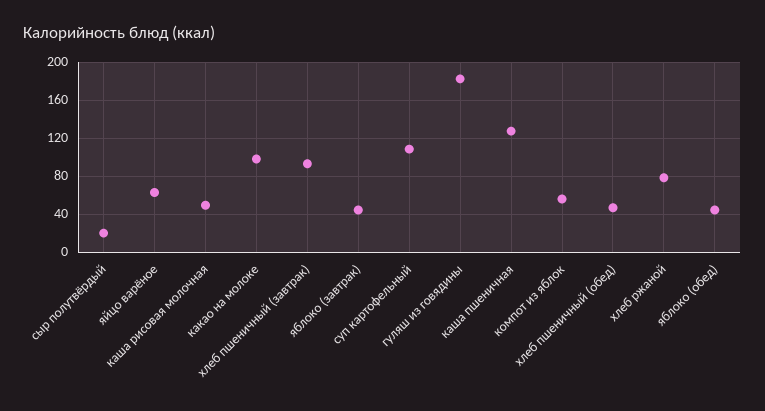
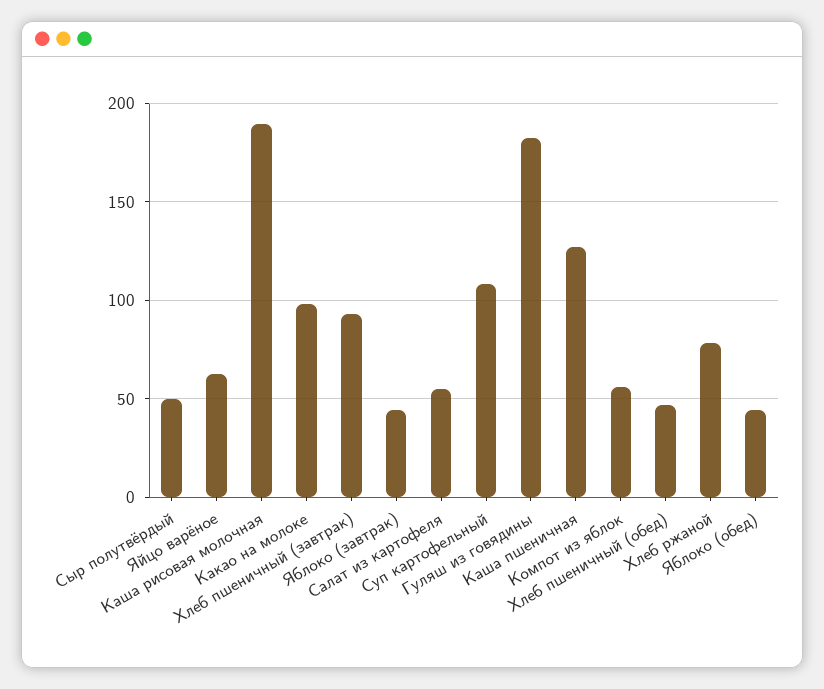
сыр полутвёрдый: 20 -> 50
каша рисовая молочная: 50 -> 190
Салат из картофеля: none -> 55

